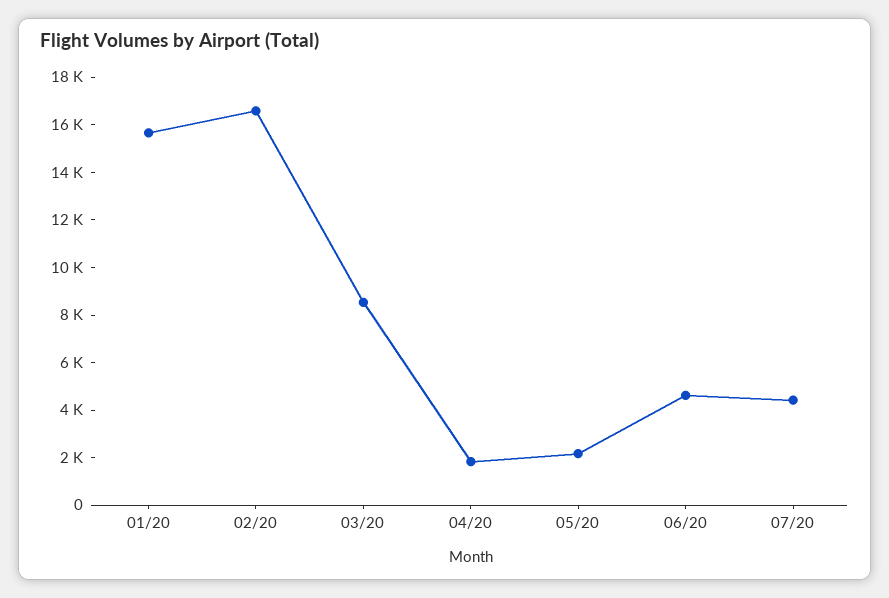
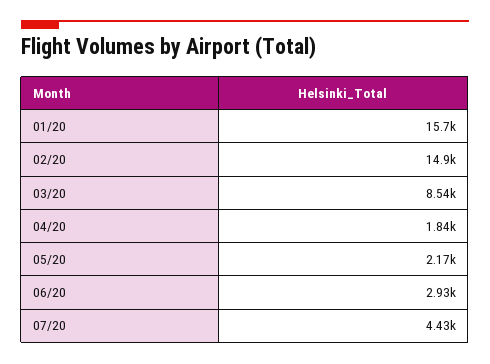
02/20: 16500 -> 14900
06/20: 4500 -> 2930

